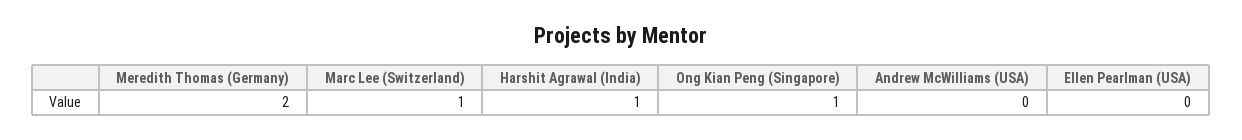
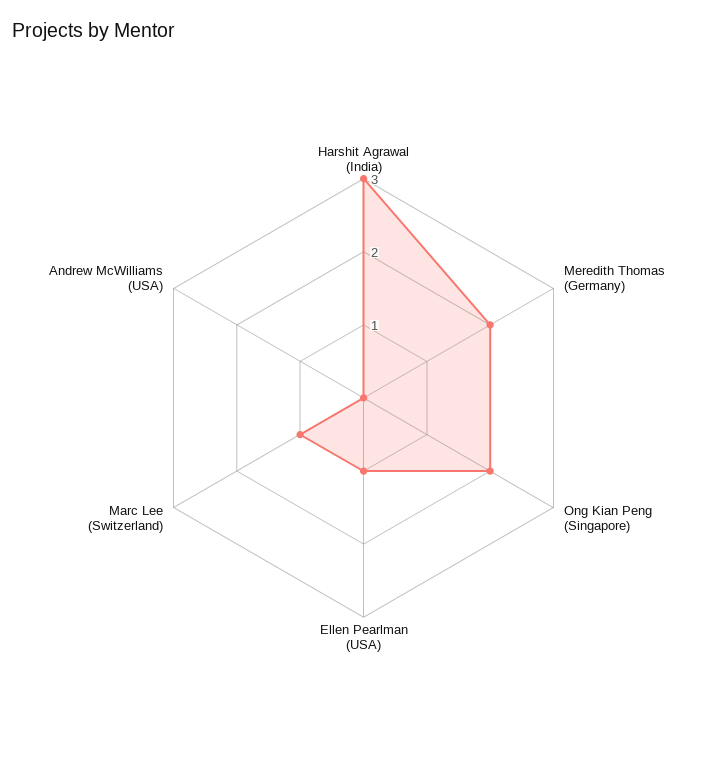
Harshit Agrawal (India): 1 -> 3
Ong Kian Peng (Singapore): 1 -> 2
Ellen Pearlman (USA): 0 -> 1

